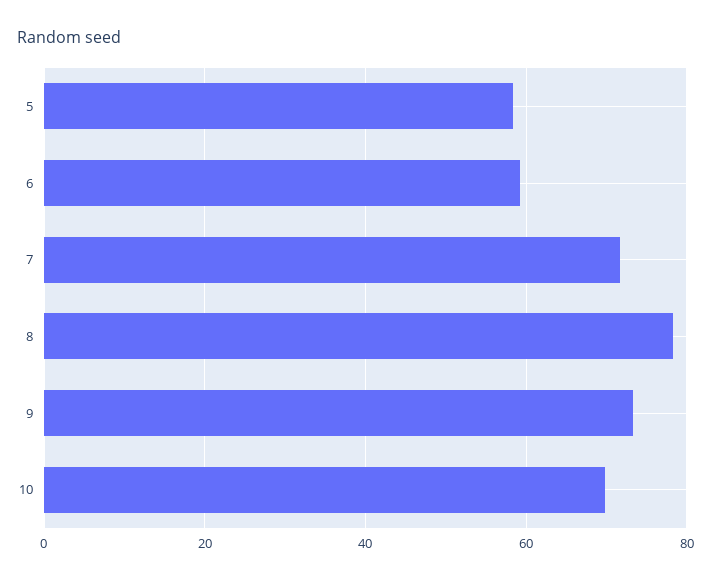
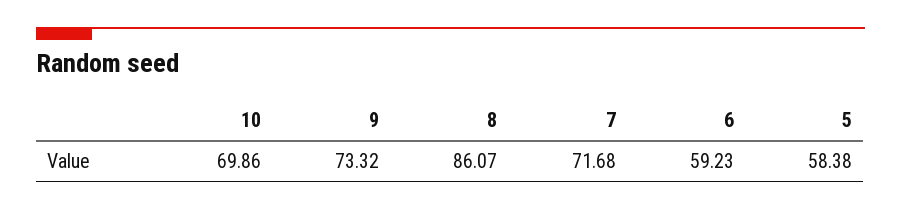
8: 78 -> 86.07

